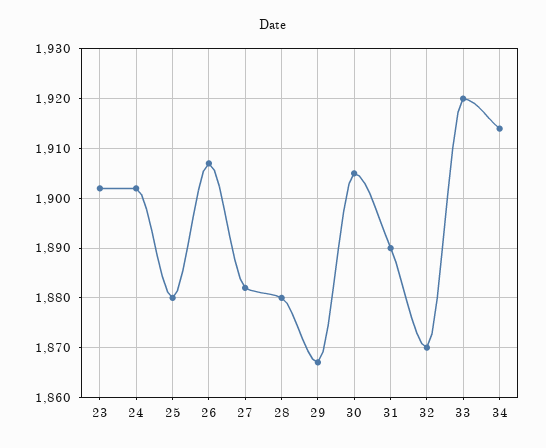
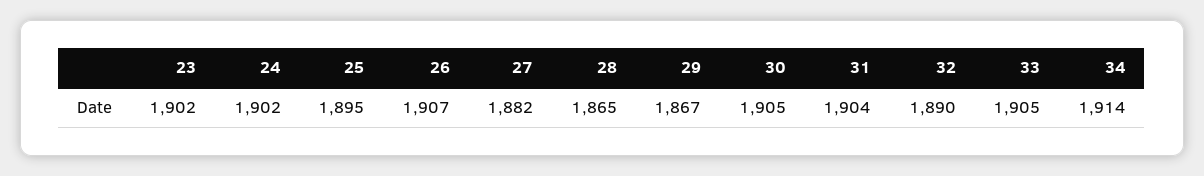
25: 1880 -> 1895
28: 1880 -> 1865
31: 1890 -> 1904
32: 1870 -> 1890
33: 1920 -> 1905

